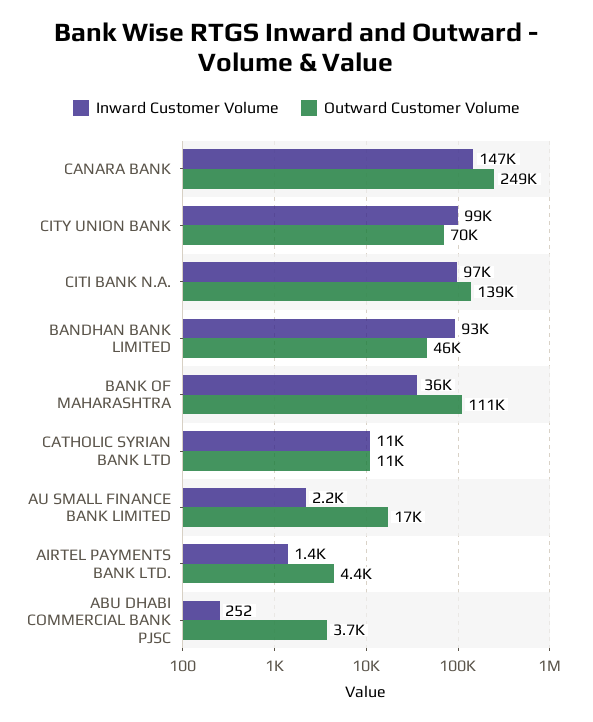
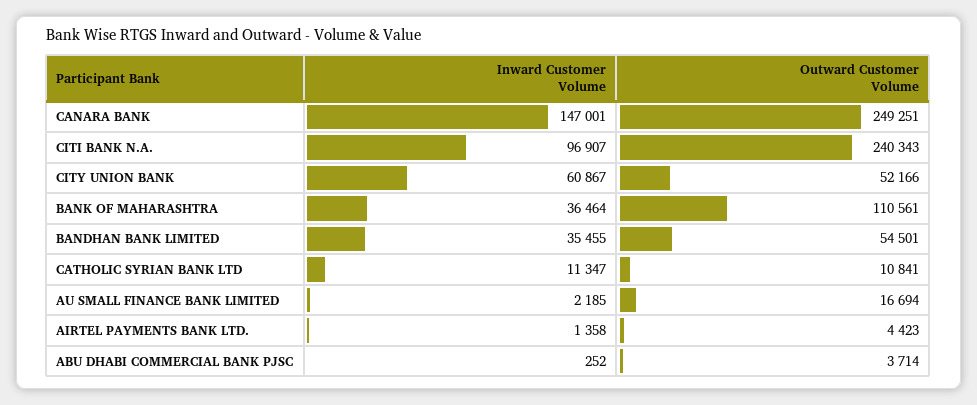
Inward Customer Volume, CITY UNION BANK: 99000 -> 60867
Outward Customer Volume, CITY UNION BANK: 70000 -> 52166
Outward Customer Volume, CITI BANK N.A.: 139000 -> 240343
Inward Customer Volume, BANDHAN BANK LIMITED: 93000 -> 35455
Outward Customer Volume, BANDHAN BANK LIMITED: 46000 -> 54501

